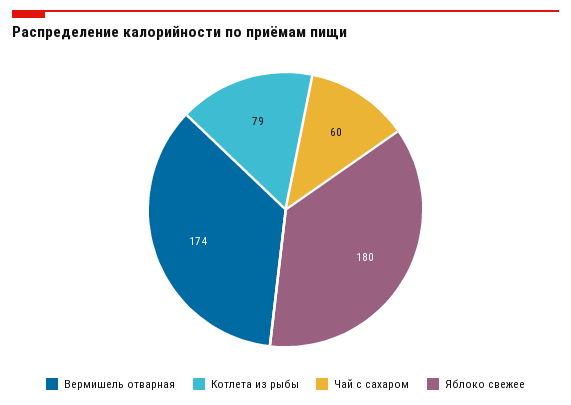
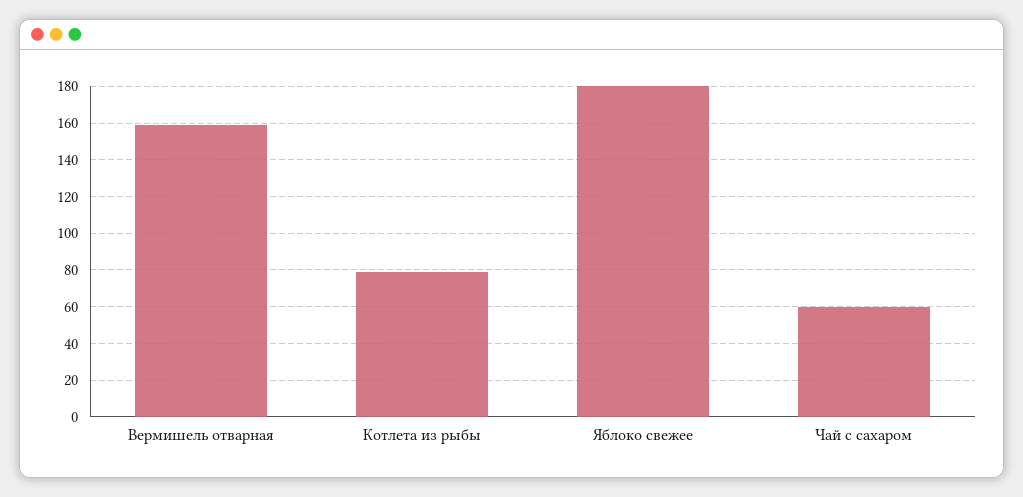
Вермишель отварная: 174 -> 160

